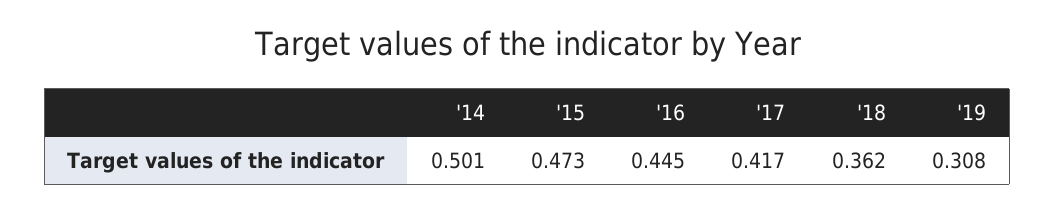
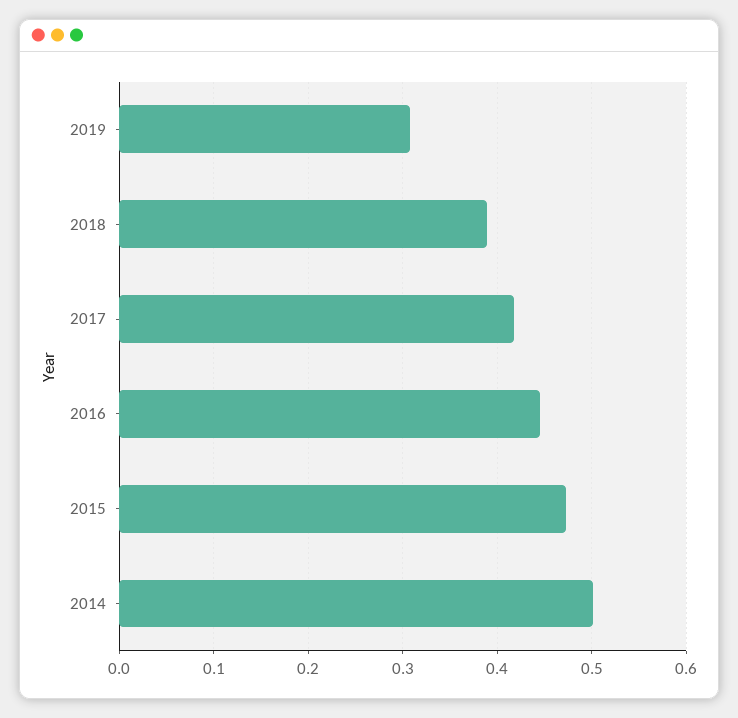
'18: 0.362 -> 0.39

